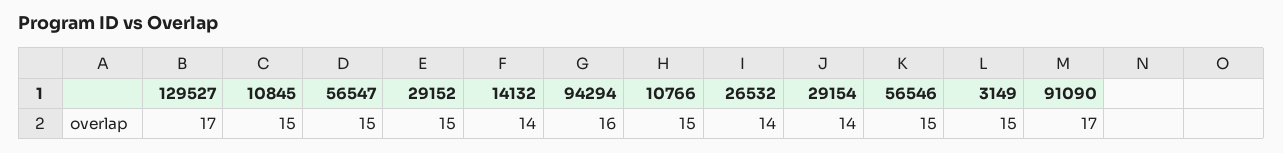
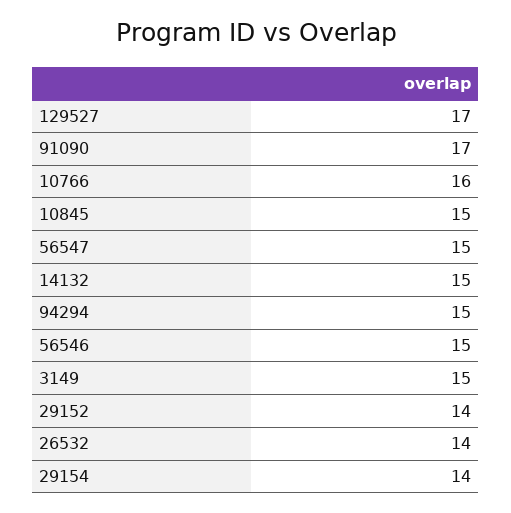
29152: 15 -> 14
14132: 14 -> 15
94294: 16 -> 15
10766: 15 -> 16

